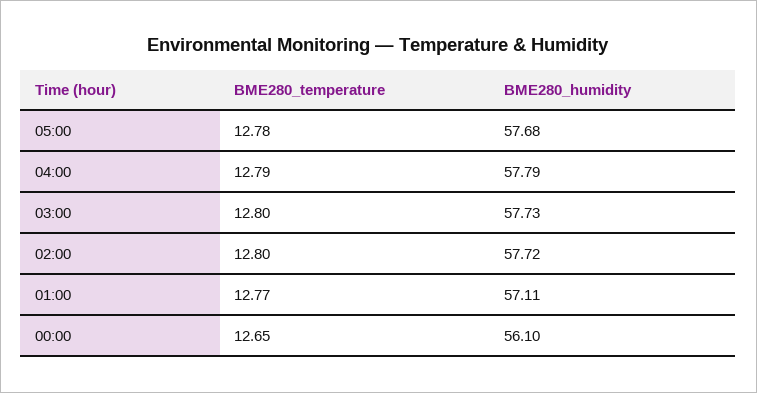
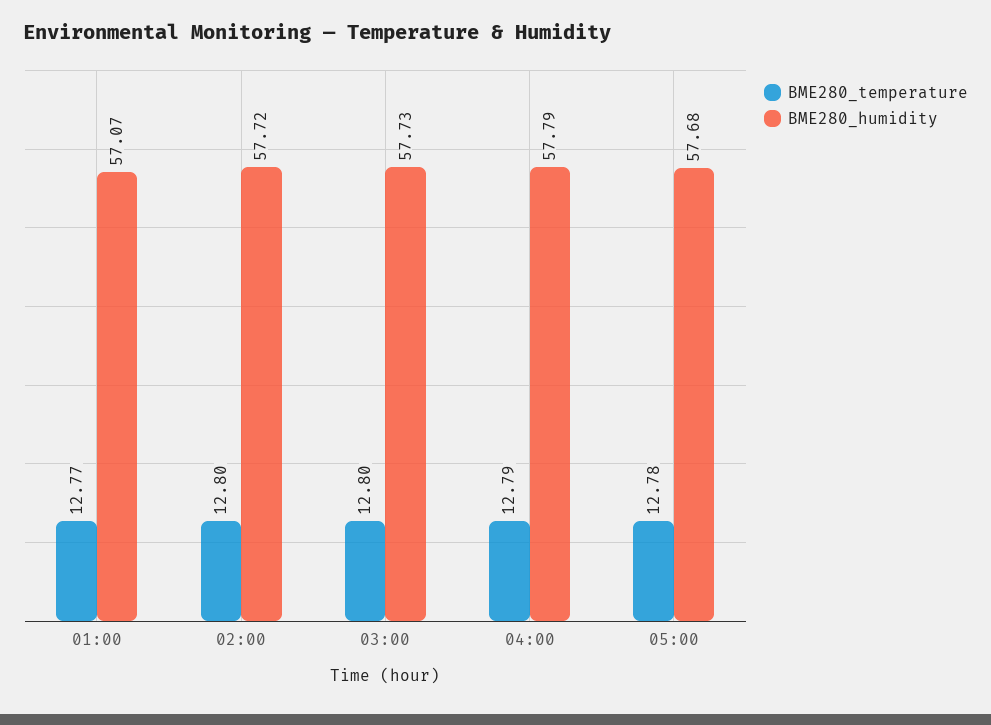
BME280_humidity, 01:00: 57.11 -> 57.07
BME280_temperature, 00:00: 12.65 -> none
BME280_humidity, 00:00: 56.1 -> none

